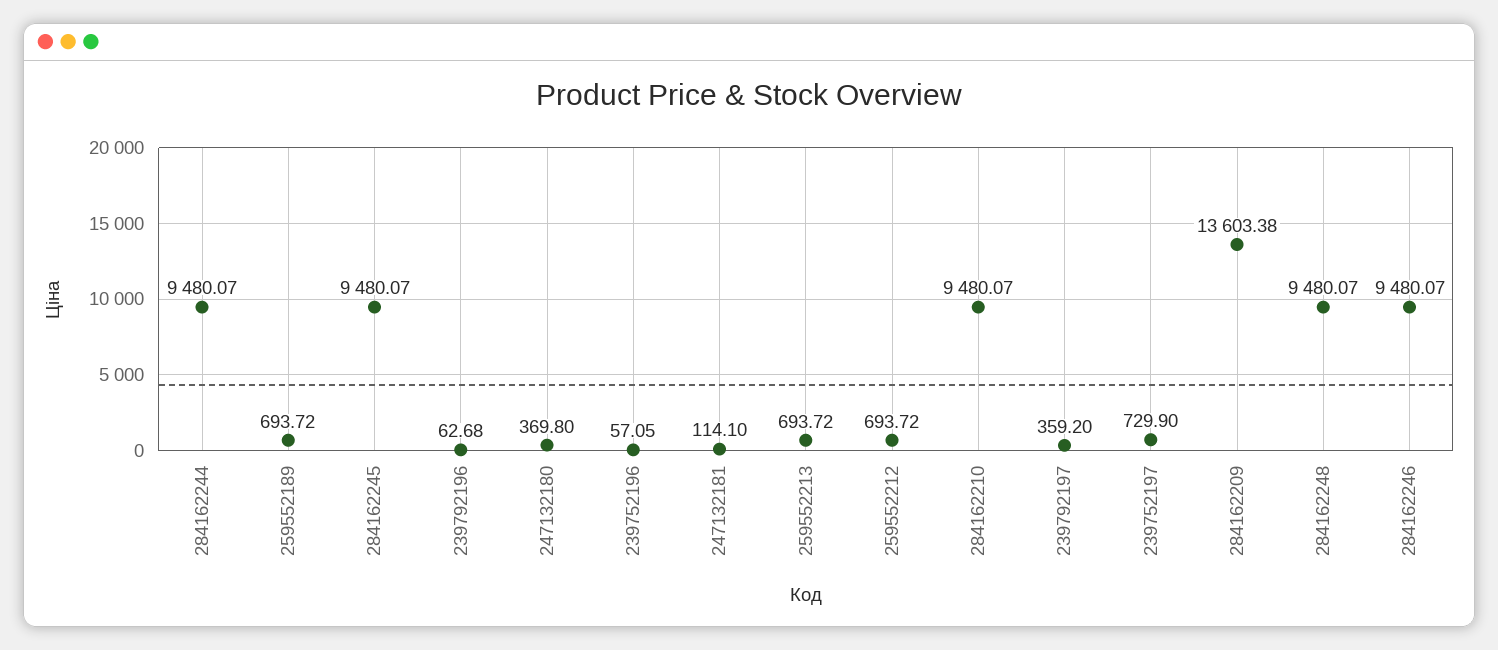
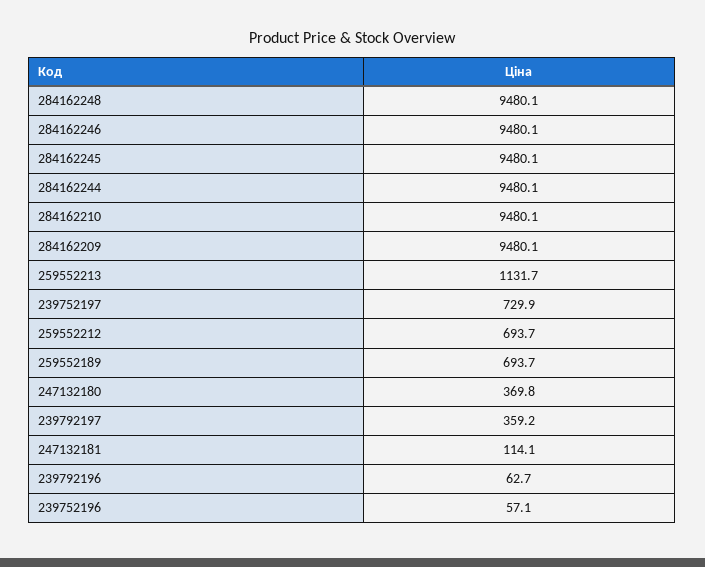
259552213: 693.72 -> 1131.7
284162209: 13603.38 -> 9480.1

